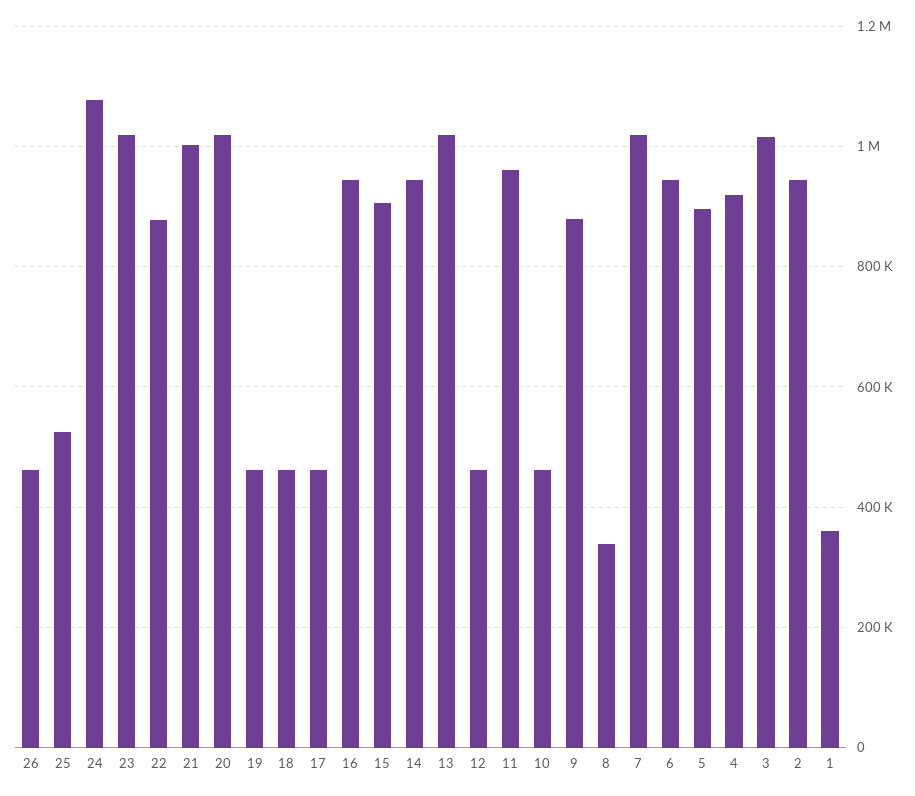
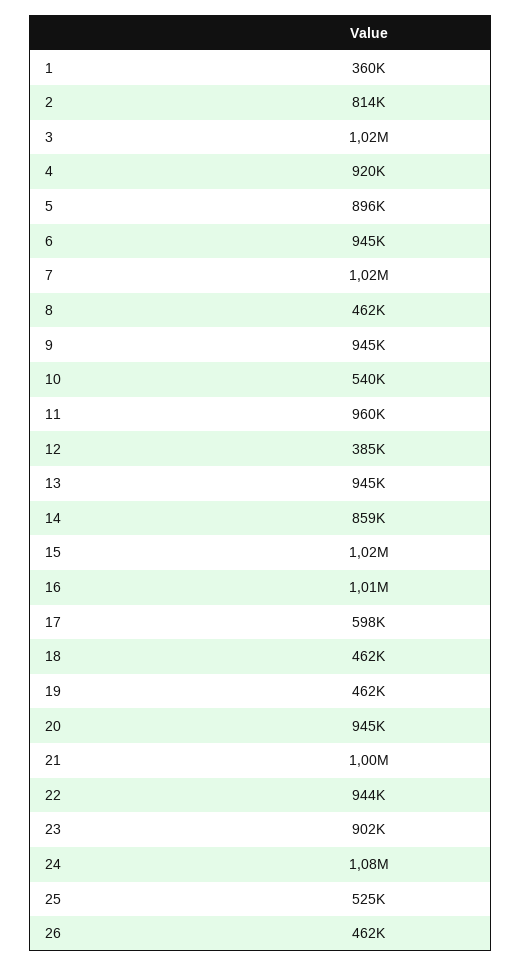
23: 1020000 -> 902000
22: 880000 -> 944000
20: 1020000 -> 945000
17: 460000 -> 598000
16: 940000 -> 1010000
15: 900000 -> 1020000
14: 940000 -> 859000
13: 1020000 -> 945000
12: 460000 -> 385000
10: 460000 -> 540000
9: 880000 -> 945000
8: 340000 -> 462000
2: 940000 -> 814000

